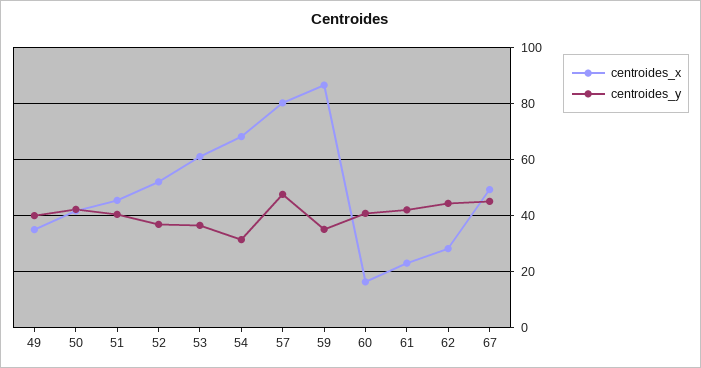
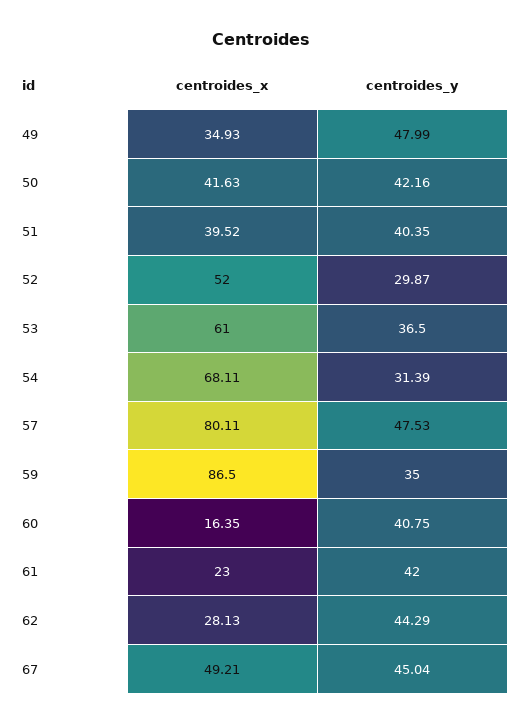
centroides_y, 49: 40 -> 47.99
centroides_x, 51: 45 -> 39.52
centroides_y, 52: 37.5 -> 29.87

